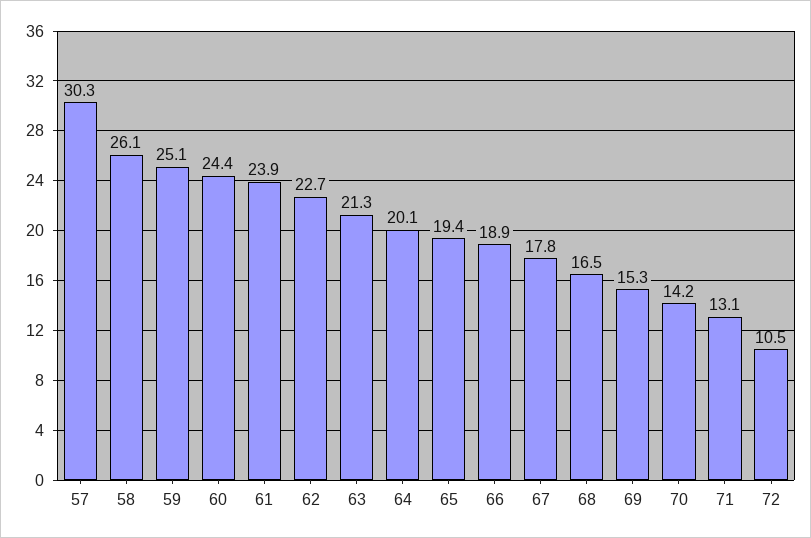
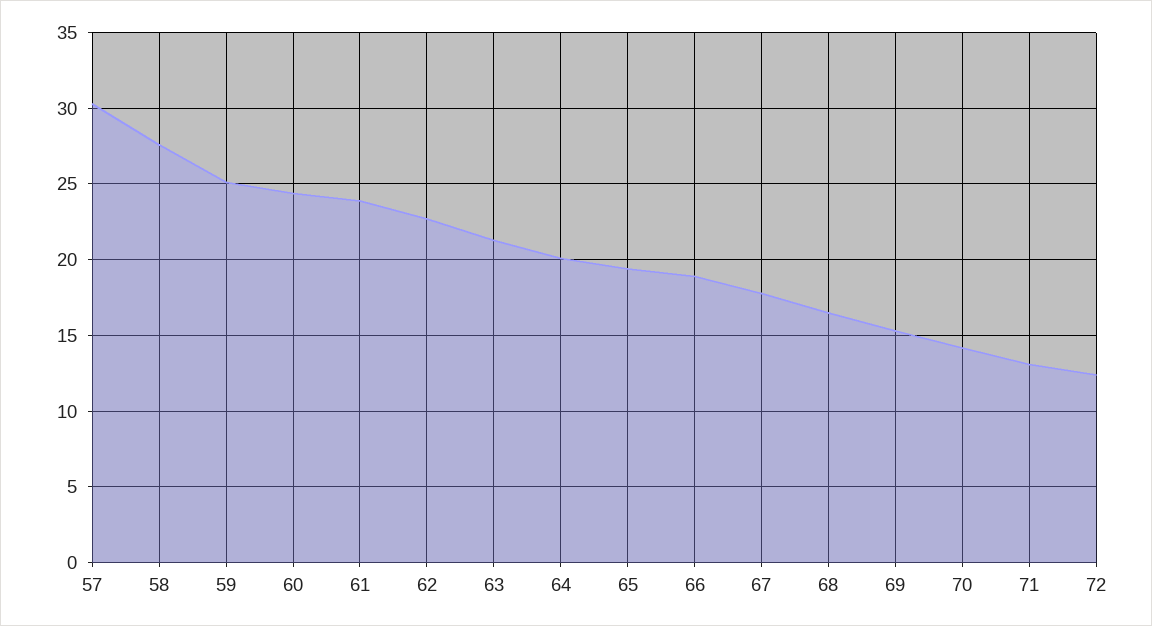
58: 26.1 -> 27.5
72: 10.5 -> 12.5

